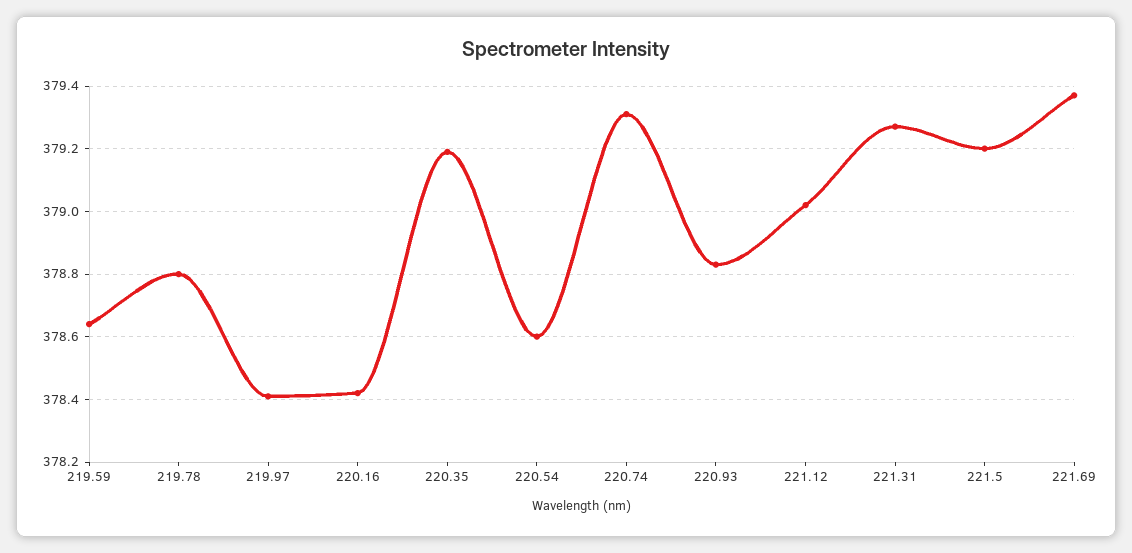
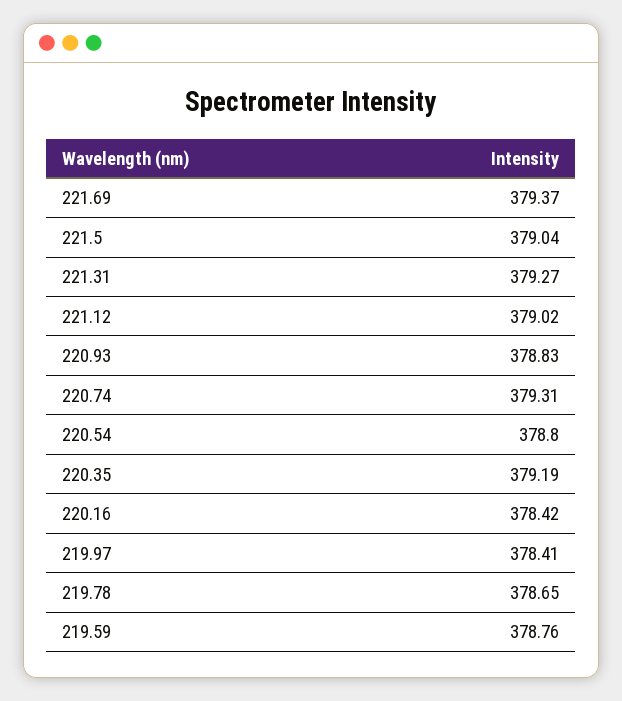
219.59: 378.65 -> 378.76
219.78: 378.8 -> 378.65
220.54: 378.6 -> 378.8
221.5: 379.2 -> 379.04

